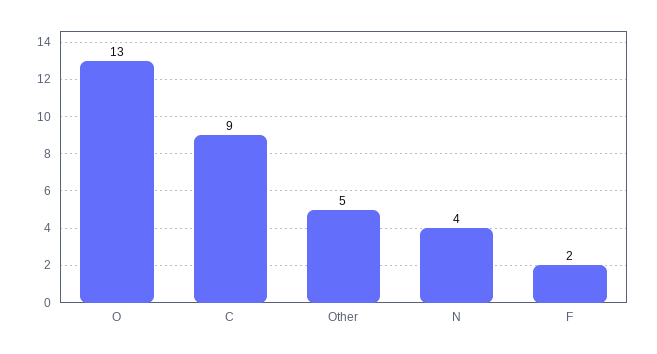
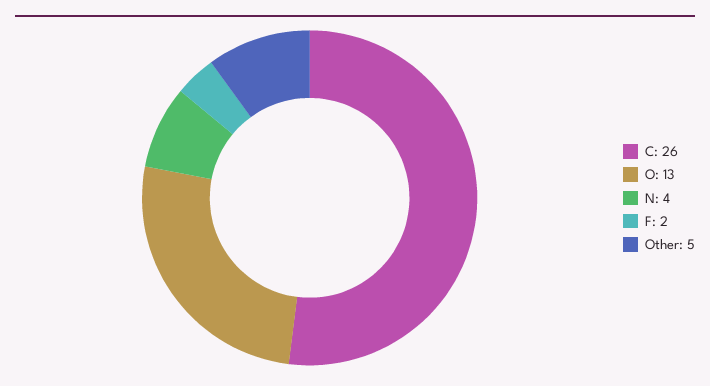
C: 9 -> 26

